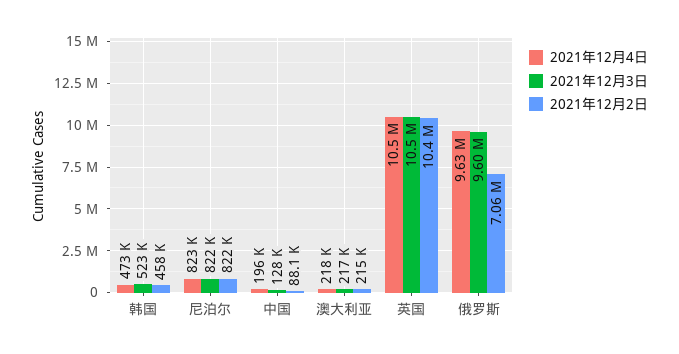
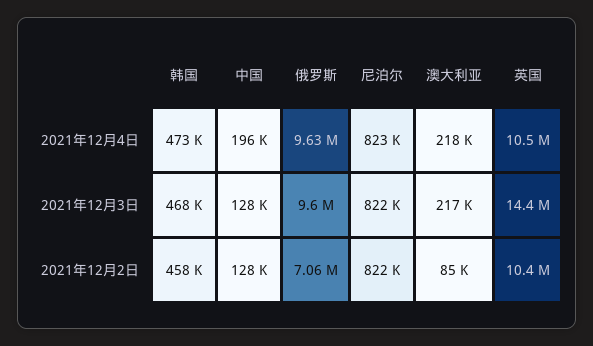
2021年12月3日, 韩国: 523000 -> 468000
2021年12月2日, 中国: 88100 -> 128000
2021年12月2日, 澳大利亚: 215000 -> 85000
2021年12月3日, 英国: 10500000 -> 14400000

